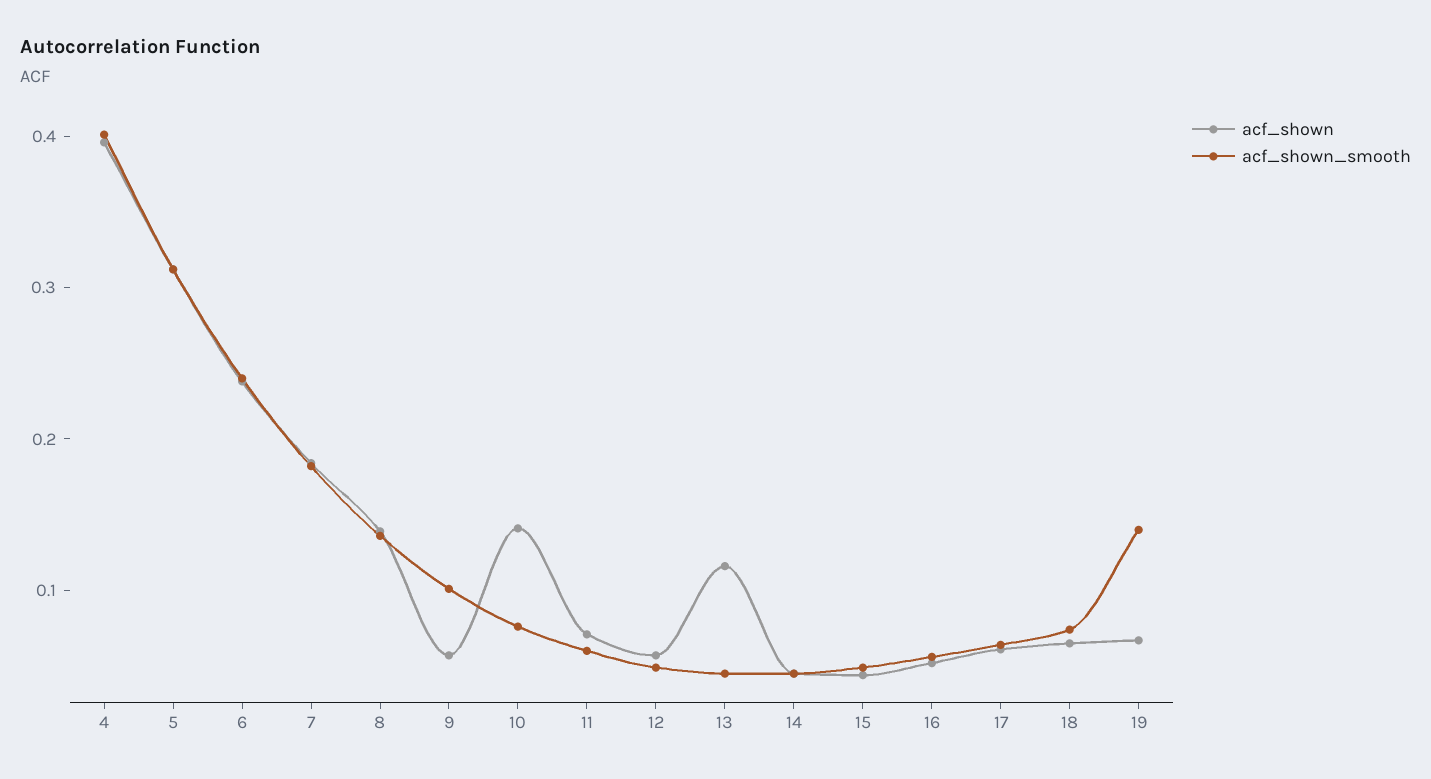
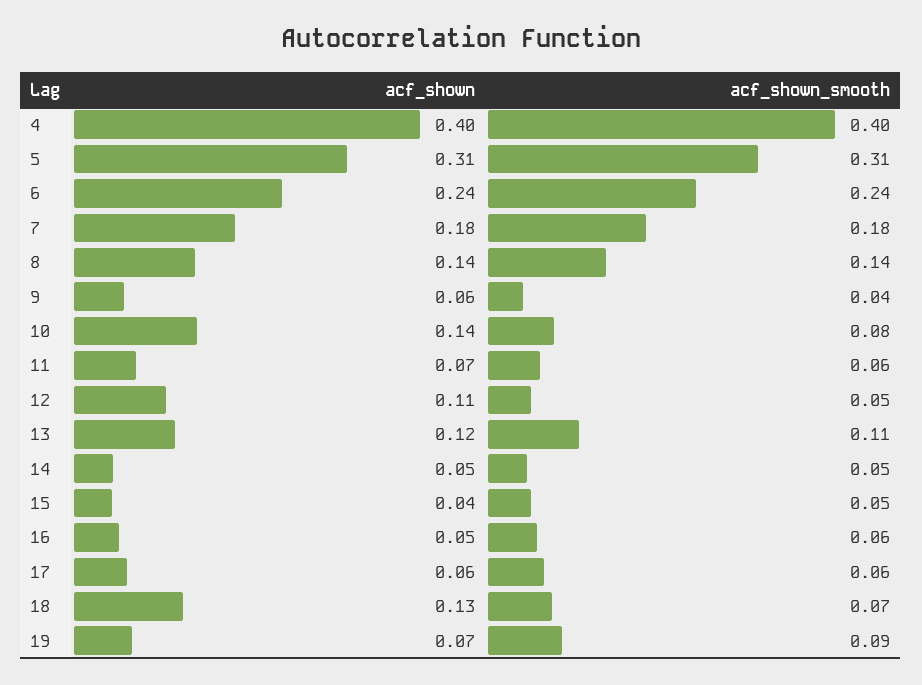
acf_shown_smooth, 9: 0.1 -> 0.04
acf_shown, 12: 0.06 -> 0.11
acf_shown_smooth, 13: 0.04 -> 0.11
acf_shown, 18: 0.06 -> 0.13
acf_shown_smooth, 19: 0.14 -> 0.09

